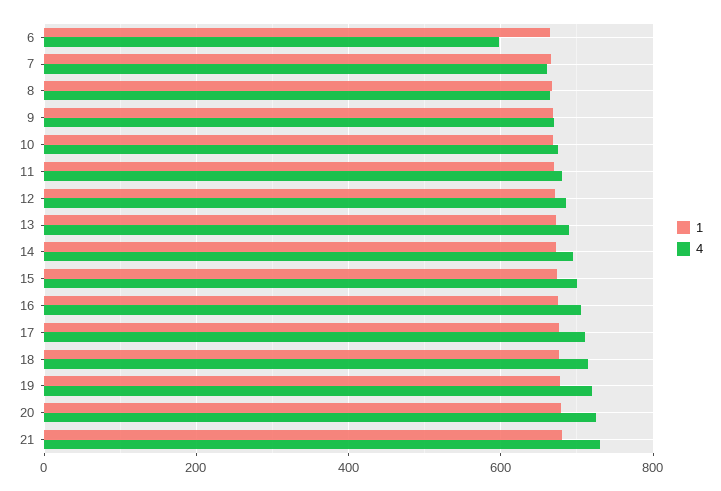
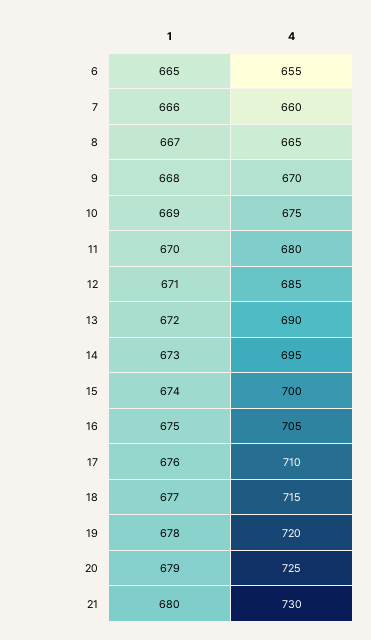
4, 6: 600 -> 655

